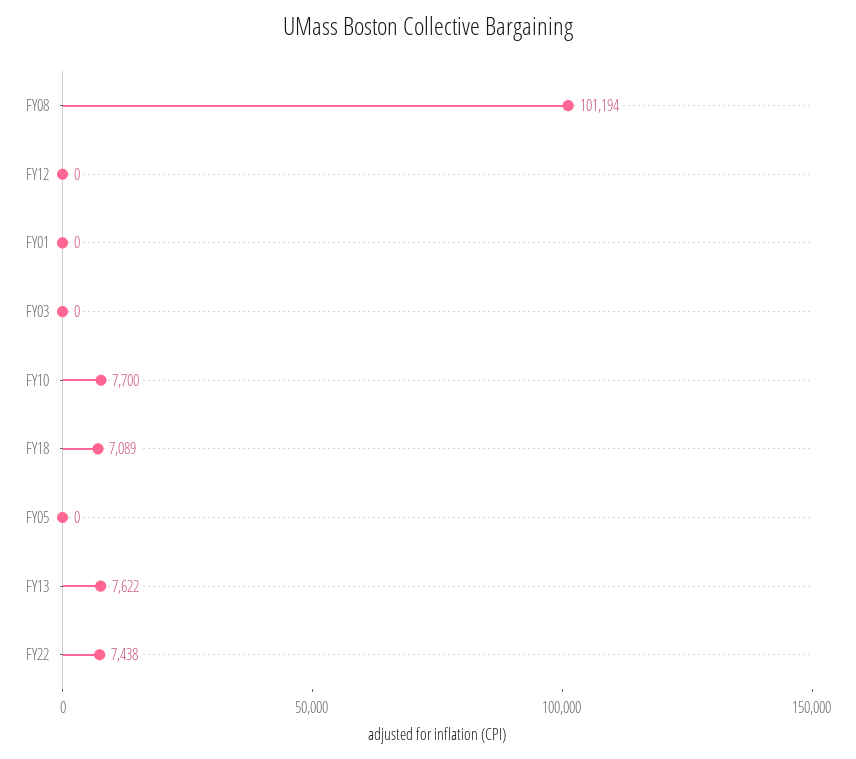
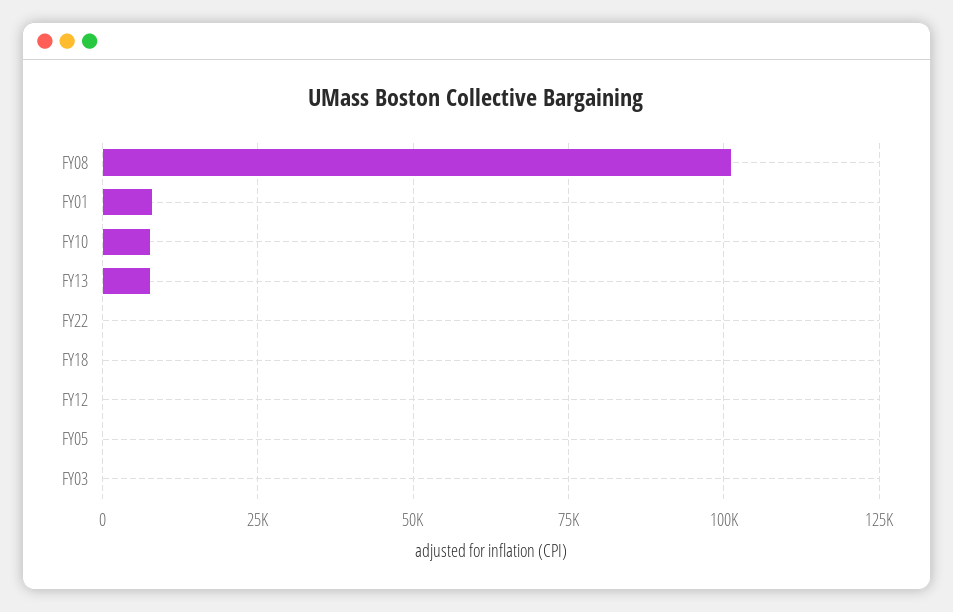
FY01: 0 -> 7500
FY18: 7089 -> 0
FY22: 7438 -> 0

